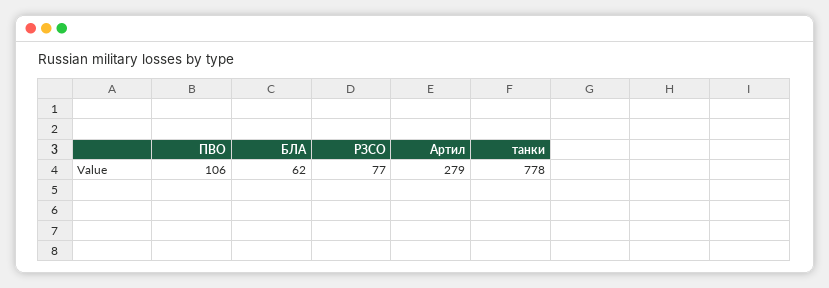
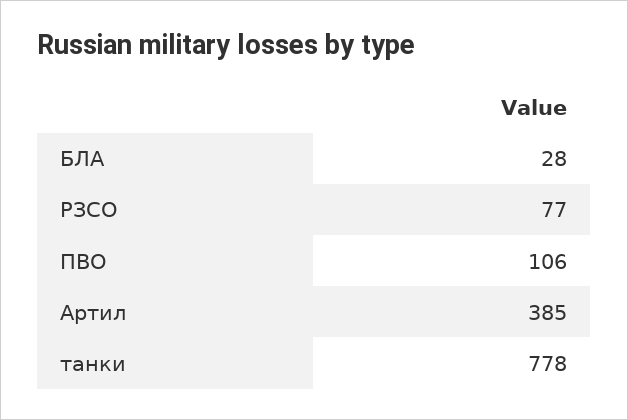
БЛА: 62 -> 28
Артил: 279 -> 385

